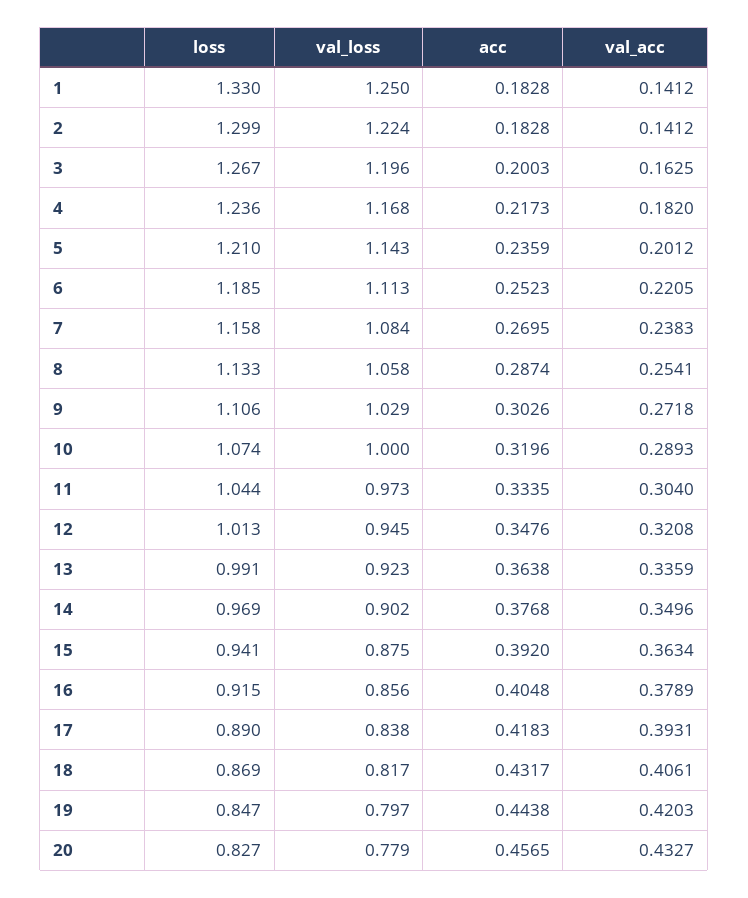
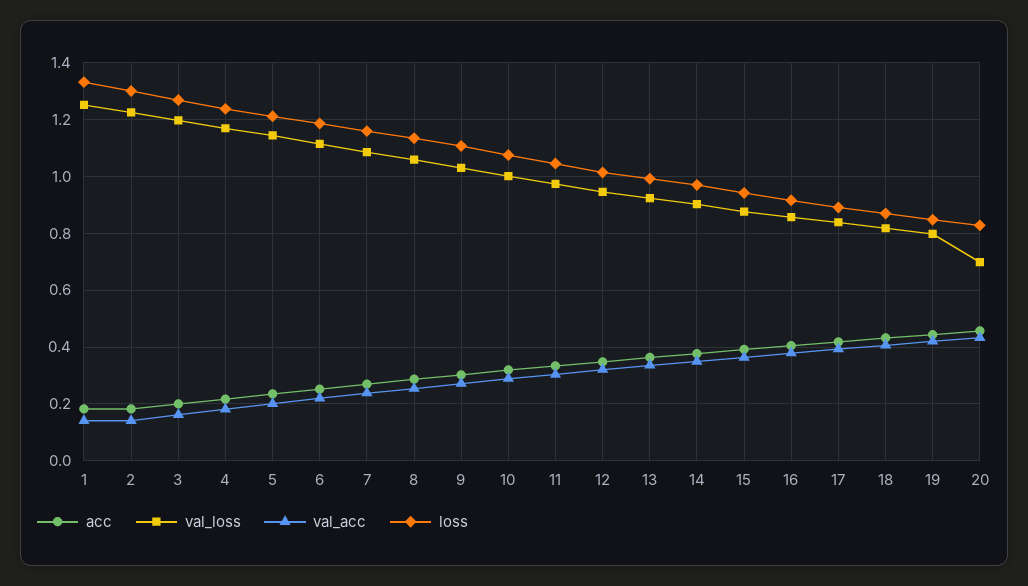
val_loss, 20: 0.779 -> 0.7

